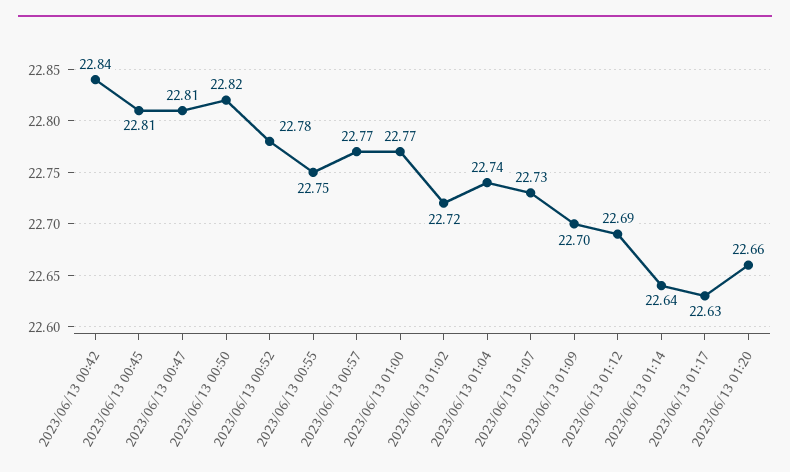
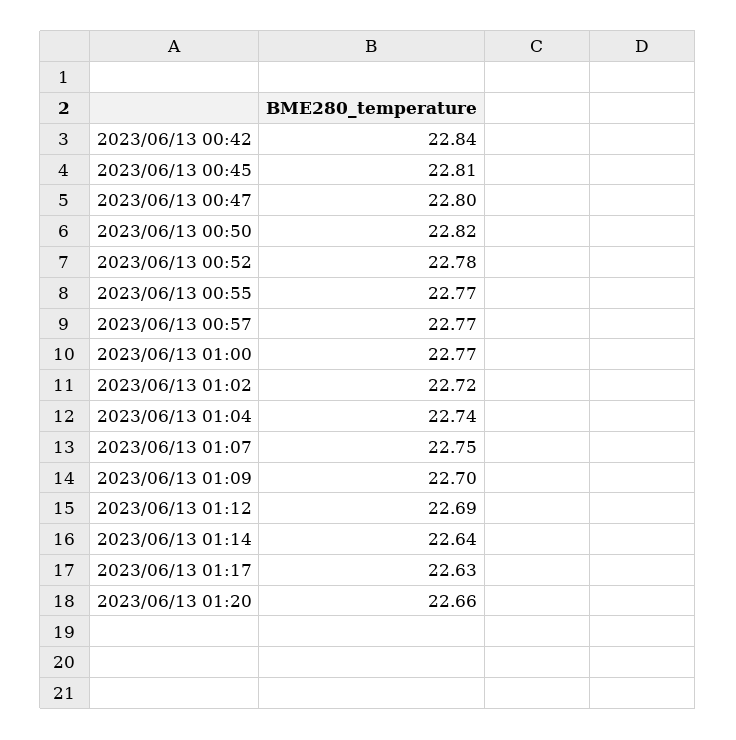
2023/06/13 00:47: 22.81 -> 22.8
2023/06/13 00:55: 22.75 -> 22.77
2023/06/13 01:07: 22.73 -> 22.75

